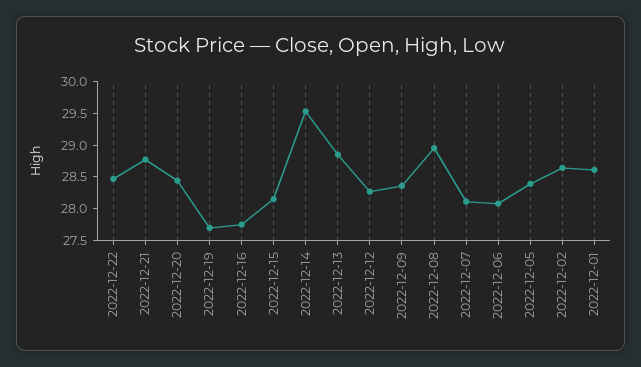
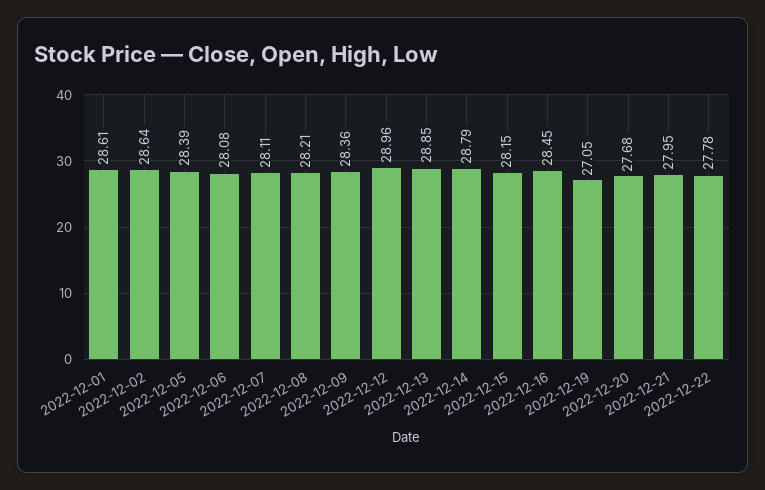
2022-12-22: 28.5 -> 27.78
2022-12-21: 28.75 -> 27.95
2022-12-20: 28.5 -> 27.68
2022-12-19: 27.75 -> 27.05
2022-12-16: 27.75 -> 28.45
2022-12-14: 29.5 -> 28.79
2022-12-12: 28.25 -> 28.96
2022-12-08: 29 -> 28.21

